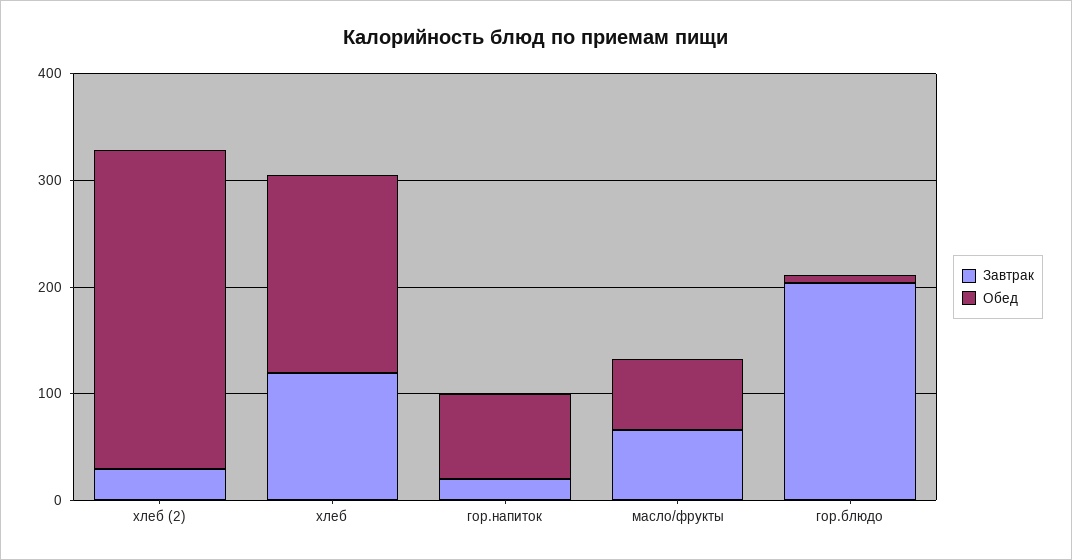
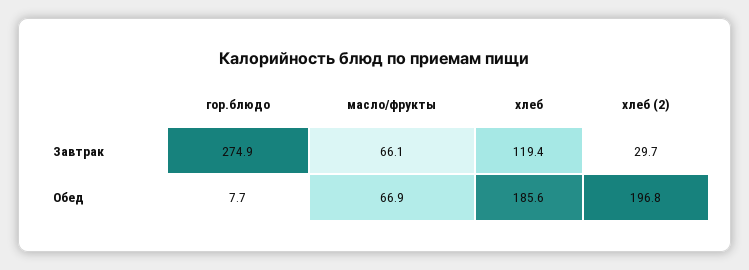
Обед, хлеб (2): 300 -> 196.8
Завтрак, гор.напиток: 20 -> none
Обед, гор.напиток: 80 -> none
Завтрак, гор.блюдо: 200 -> 274.9

